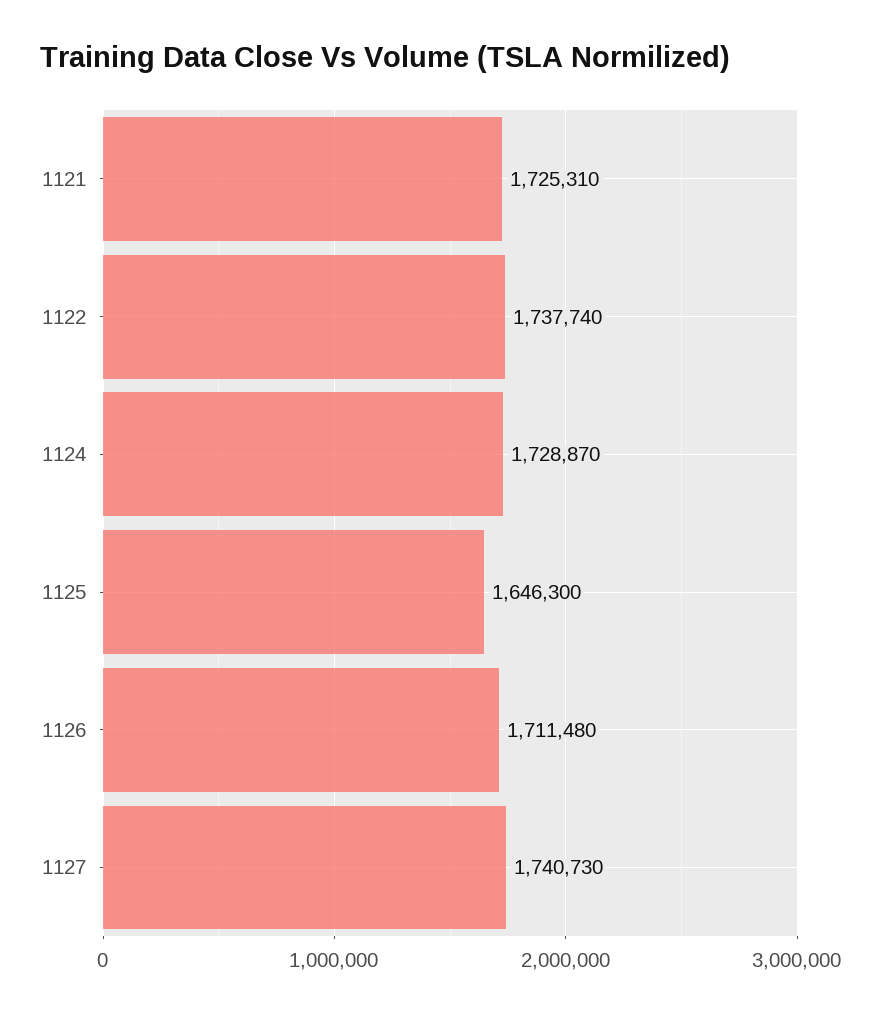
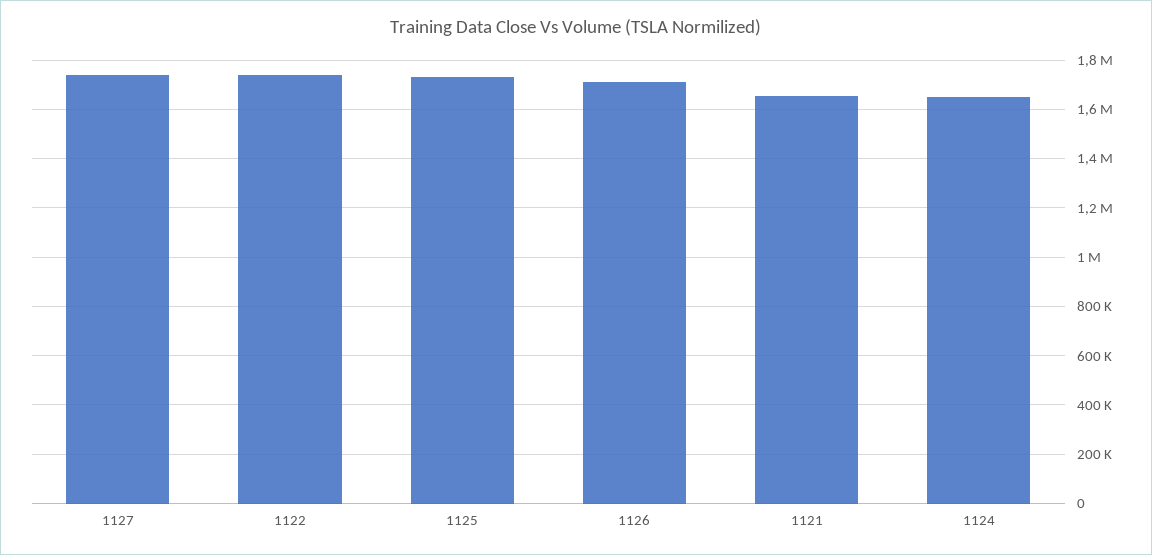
1121: 1725310 -> 1650000
1124: 1728870 -> 1650000
1125: 1646300 -> 1725000

